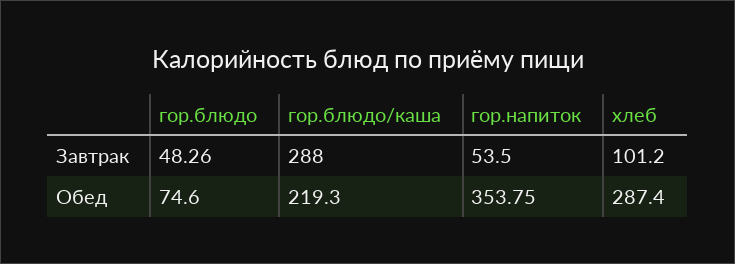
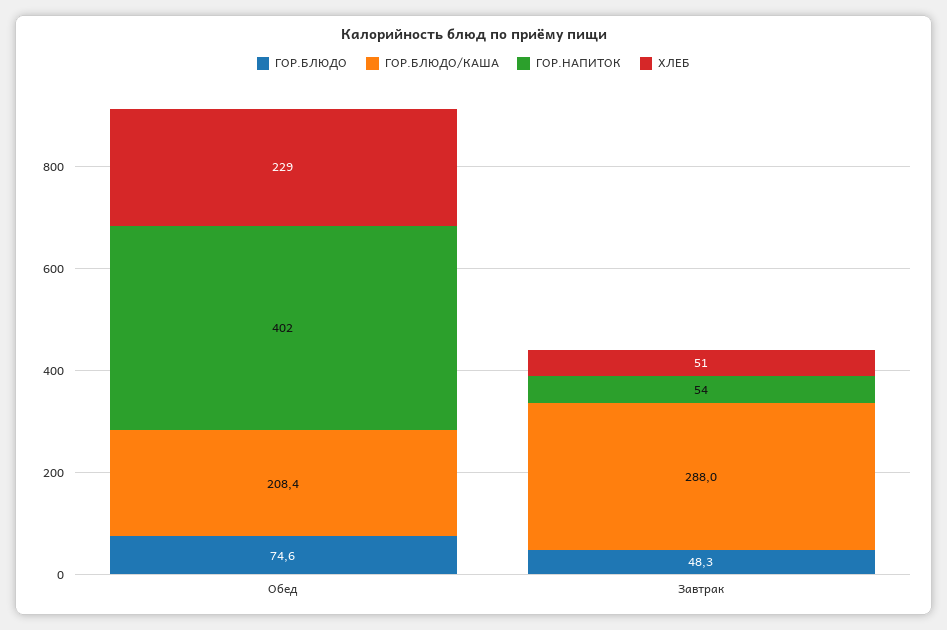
хлеб, Завтрак: 101.2 -> 51
гор.блюдо/каша, Обед: 219.3 -> 208.4
гор.напиток, Обед: 353.75 -> 402
хлеб, Обед: 287.4 -> 229

